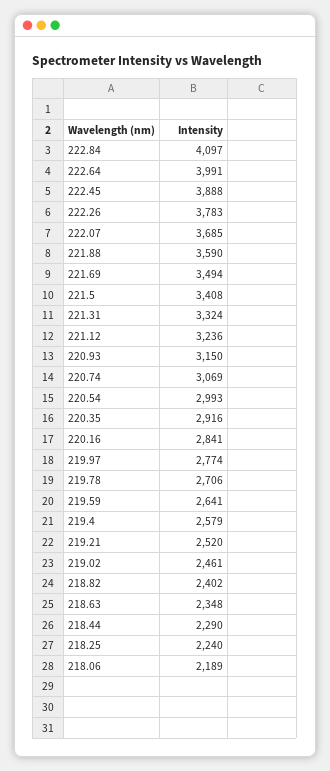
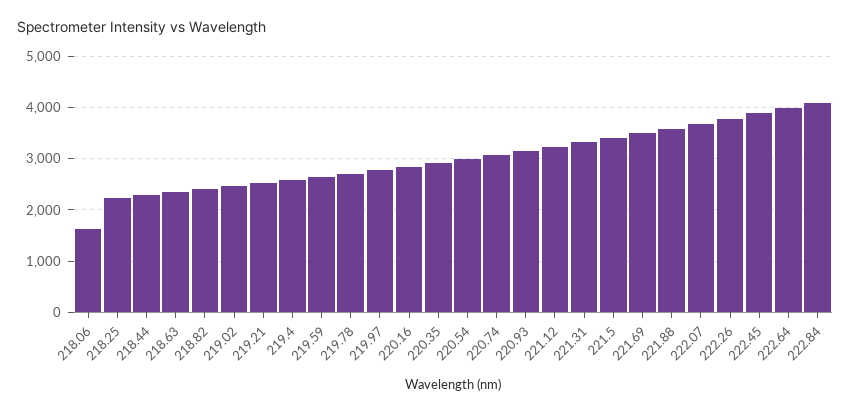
218.06: 2189 -> 1600

